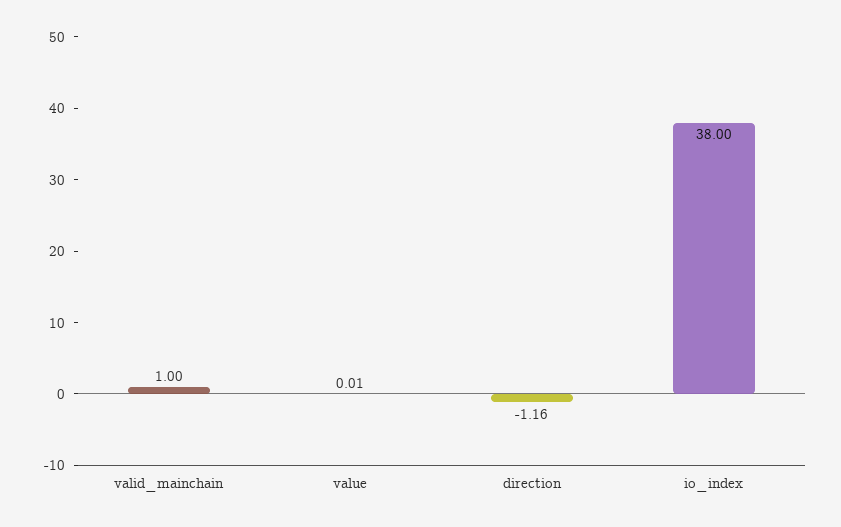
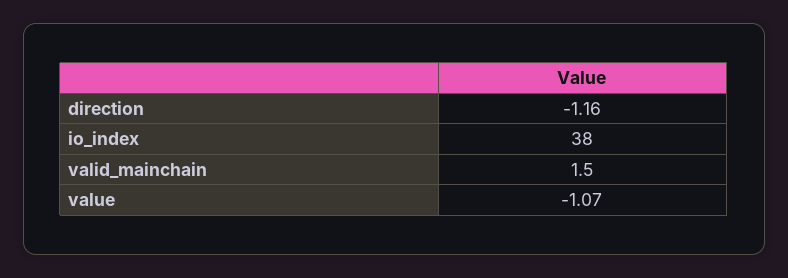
valid_mainchain: 1 -> 1.5
value: 0.01 -> -1.07

